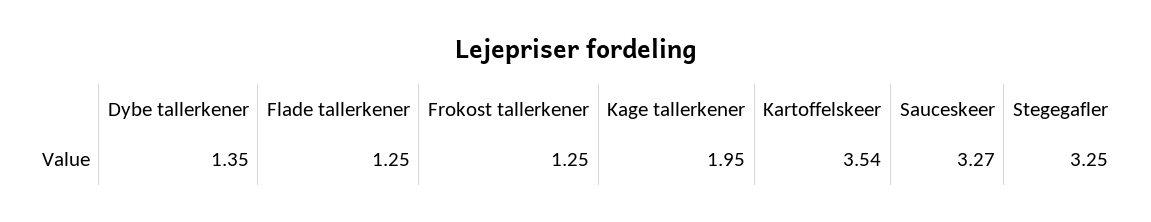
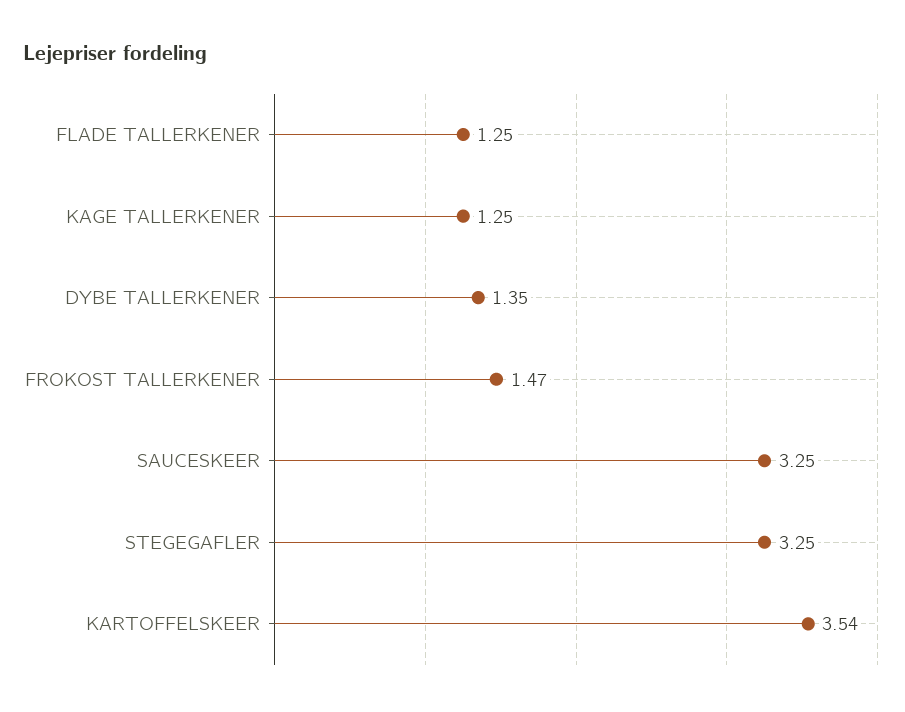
Frokost tallerkener: 1.25 -> 1.47
Kage tallerkener: 1.95 -> 1.25
Sauceskeer: 3.27 -> 3.25

